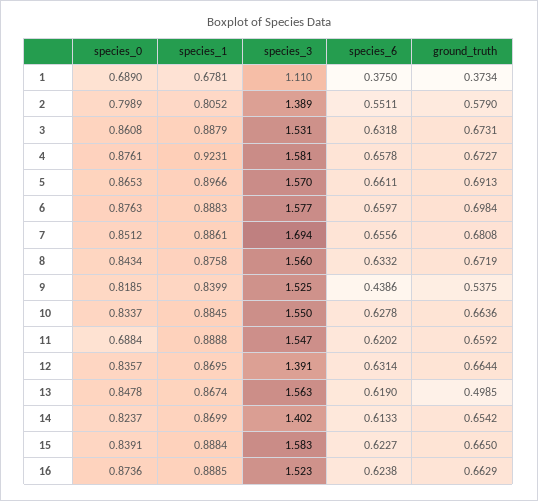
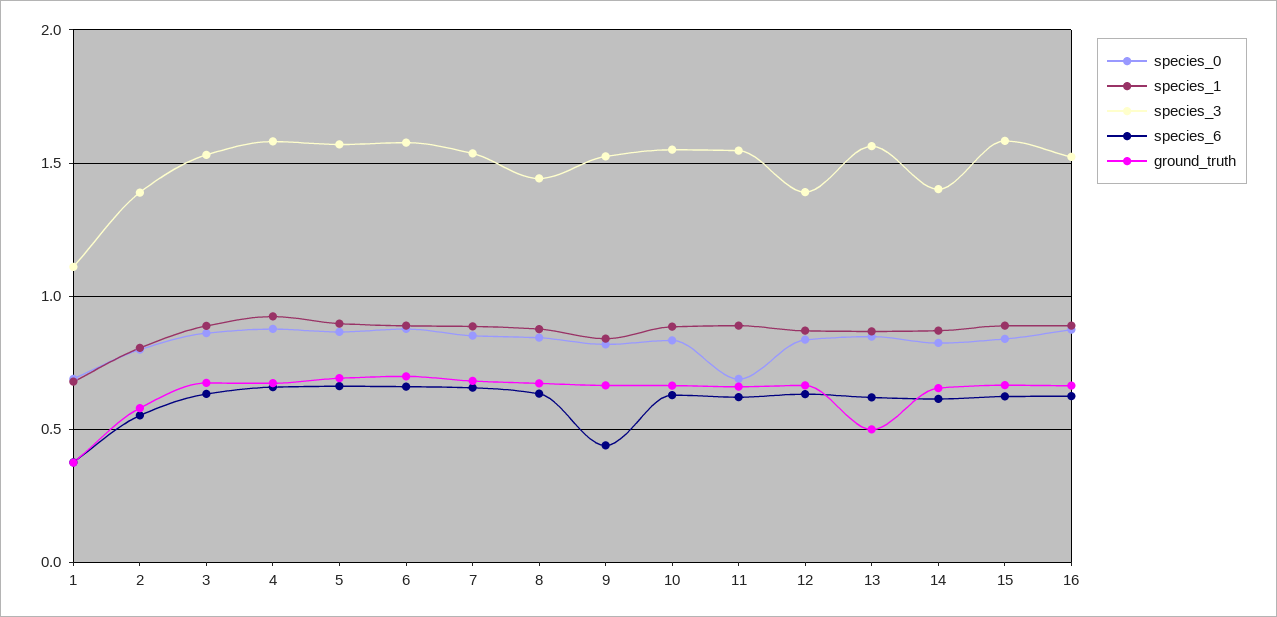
species_3, 7: 1.694 -> 1.55
species_3, 8: 1.56 -> 1.45
ground_truth, 9: 0.5375 -> 0.65

